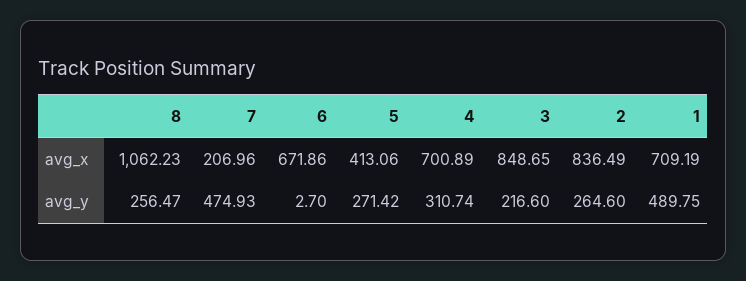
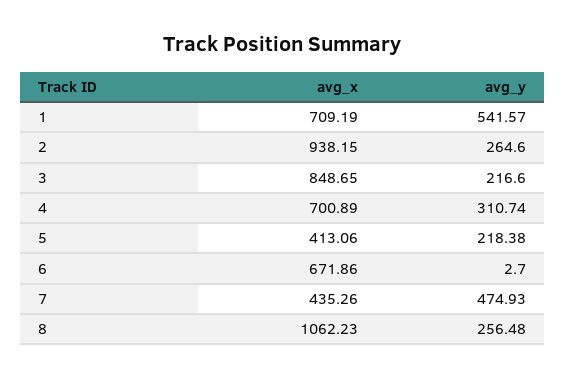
7, avg_x: 206.96 -> 435.26
2, avg_x: 836.49 -> 938.15
8, avg_y: 256.47 -> 256.48
5, avg_y: 271.42 -> 218.38
1, avg_y: 489.75 -> 541.57

